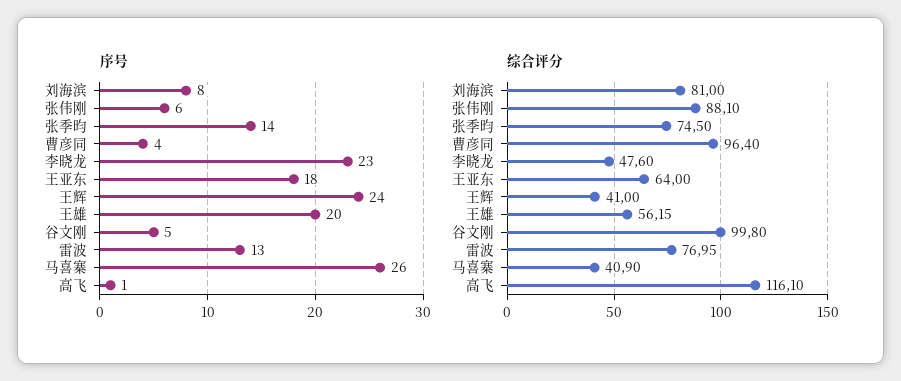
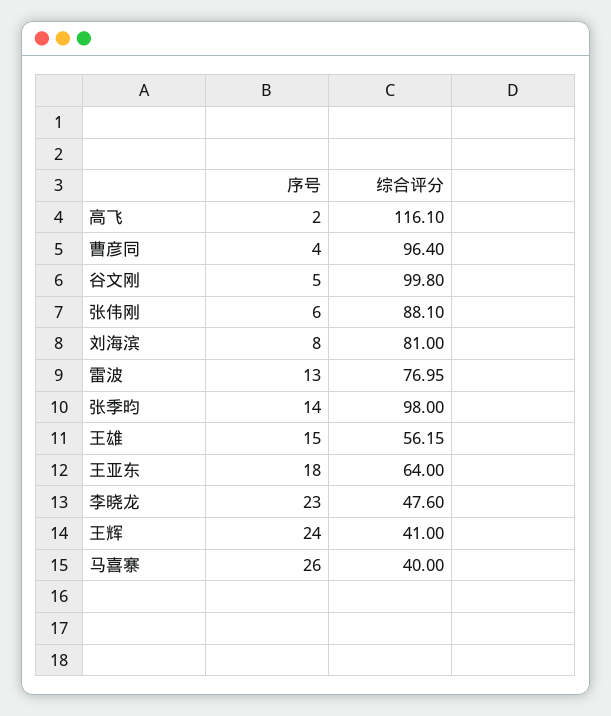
序号, 王雄: 20 -> 15
序号, 高飞: 1 -> 2
综合评分, 张季昀: 74.5 -> 98
综合评分, 马喜寨: 40.9 -> 40

